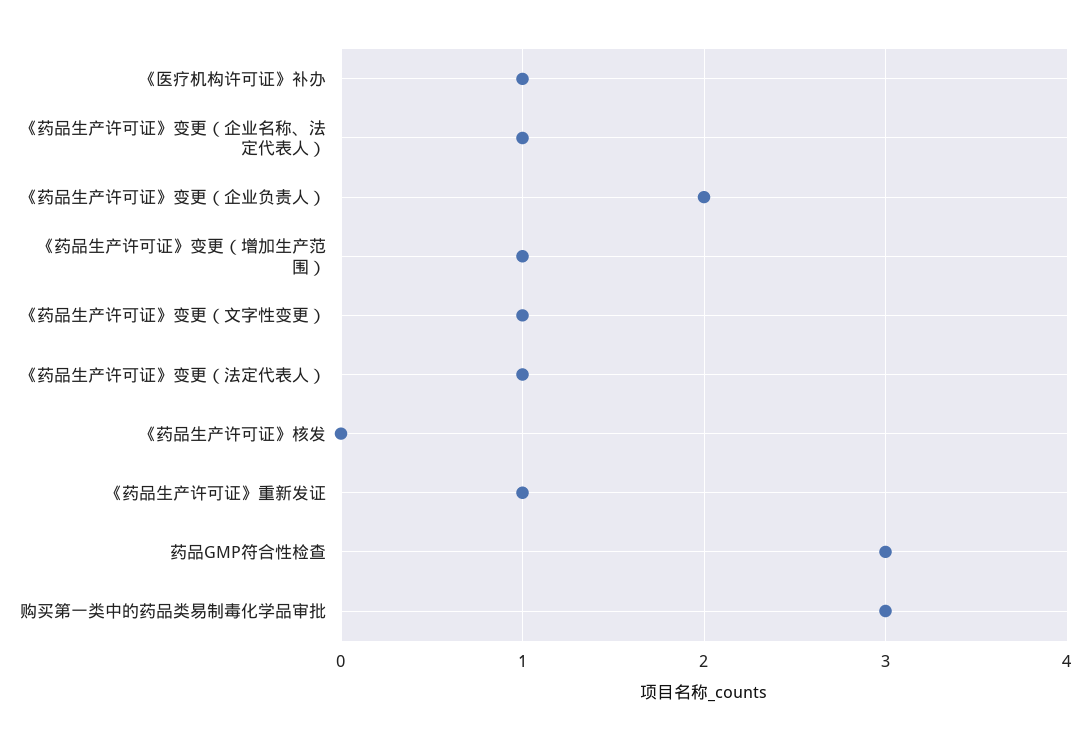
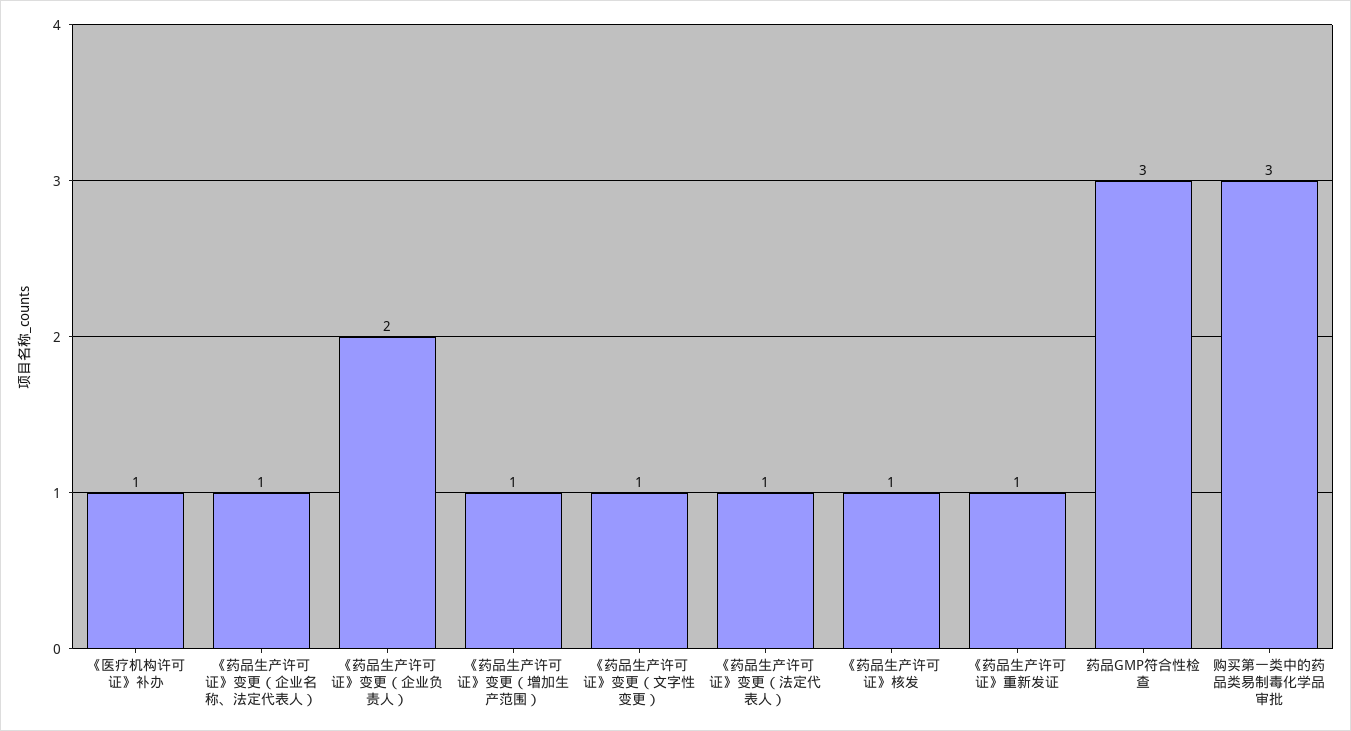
《药品生产许可证》核发: 0 -> 1

